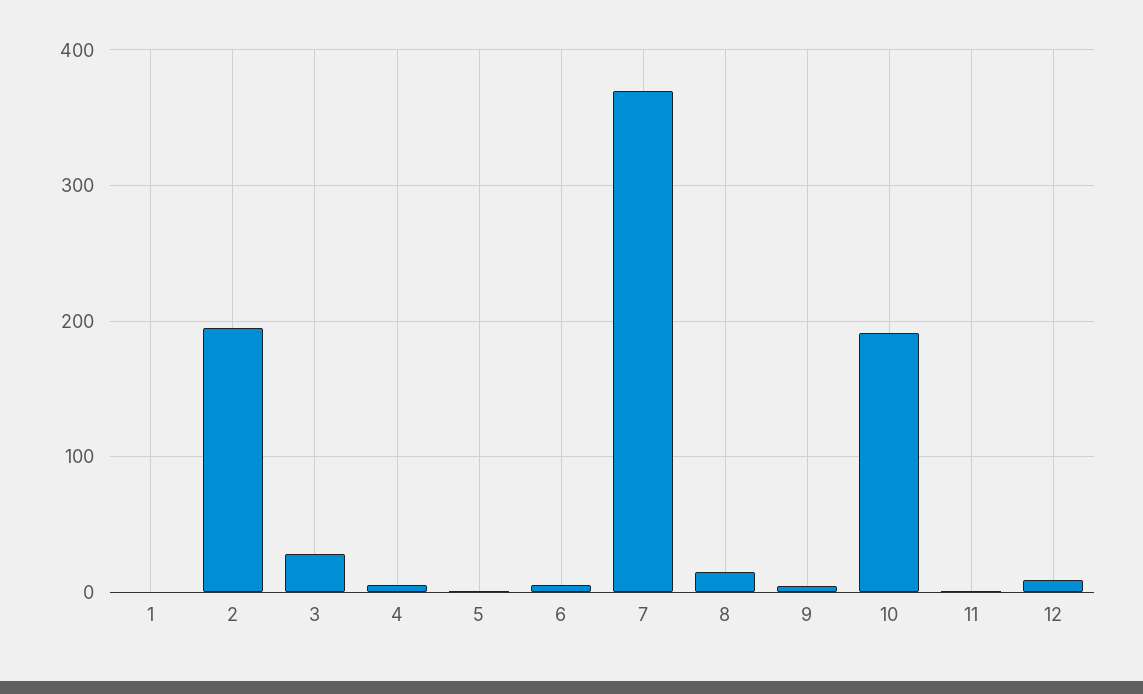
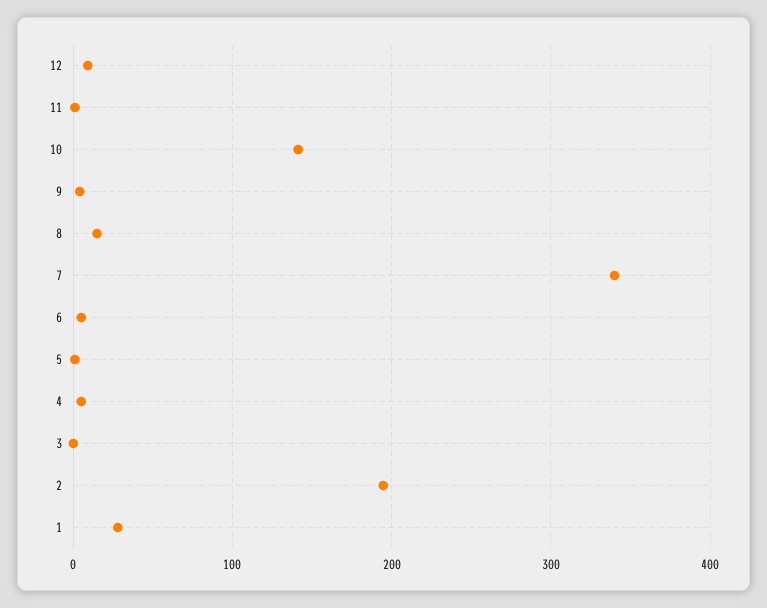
1: 0 -> 30
3: 30 -> 0
7: 370 -> 340
10: 190 -> 140

